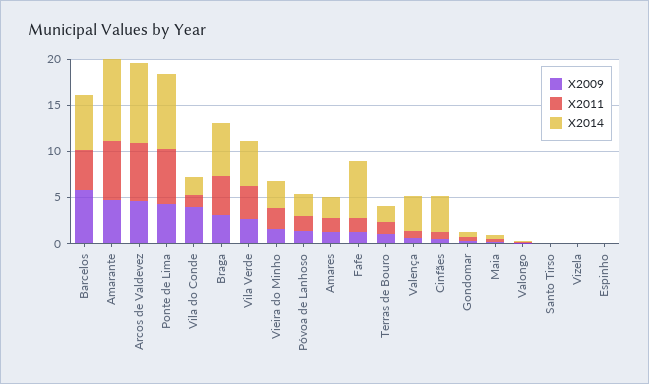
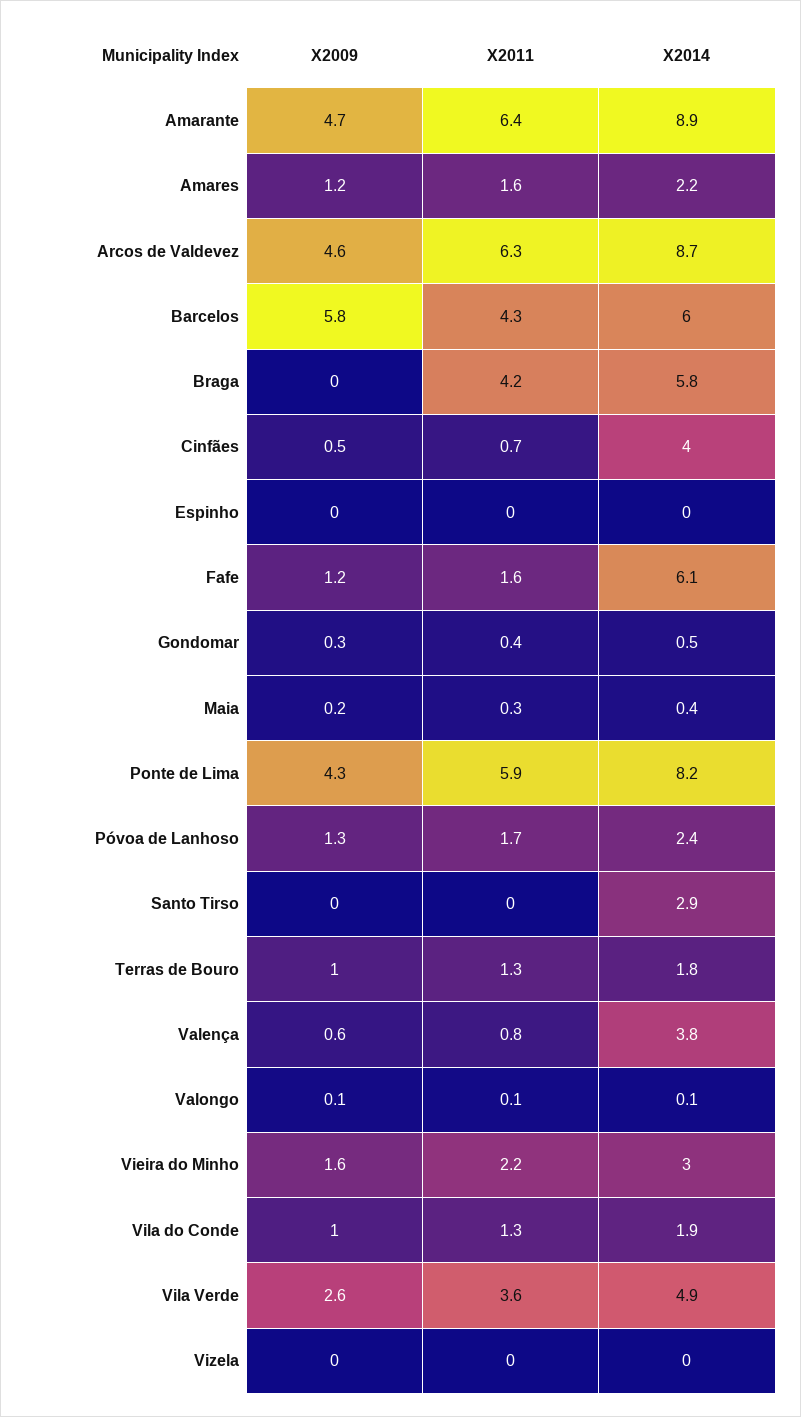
X2009, Vila do Conde: 4 -> 1
X2009, Braga: 3 -> 0
X2014, Santo Tirso: 0 -> 2.9

